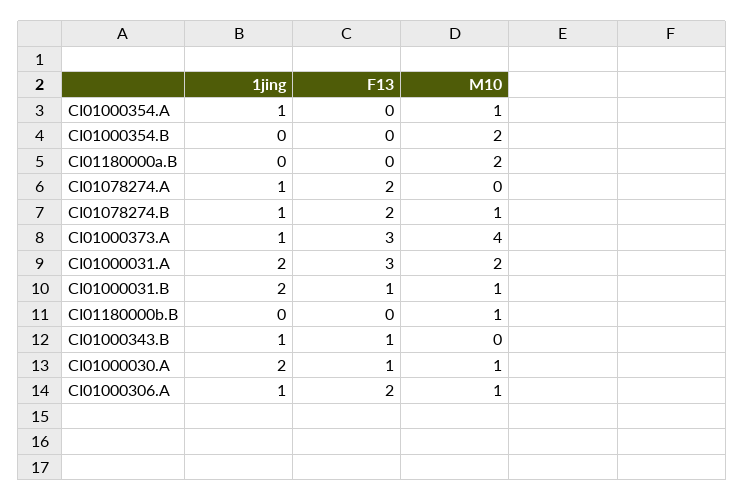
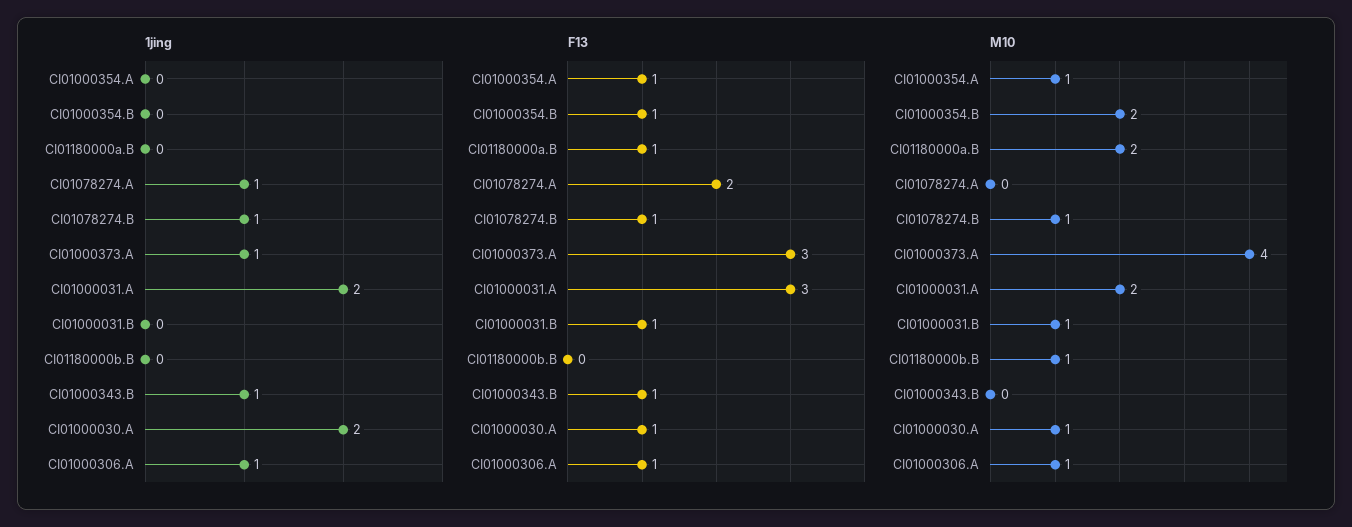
1jing, CI01000354.A: 1 -> 0
F13, CI01000354.A: 0 -> 1
F13, CI01000354.B: 0 -> 1
F13, CI01180000a.B: 0 -> 1
F13, CI01078274.B: 2 -> 1
1jing, CI01000031.B: 2 -> 0
F13, CI01000306.A: 2 -> 1

